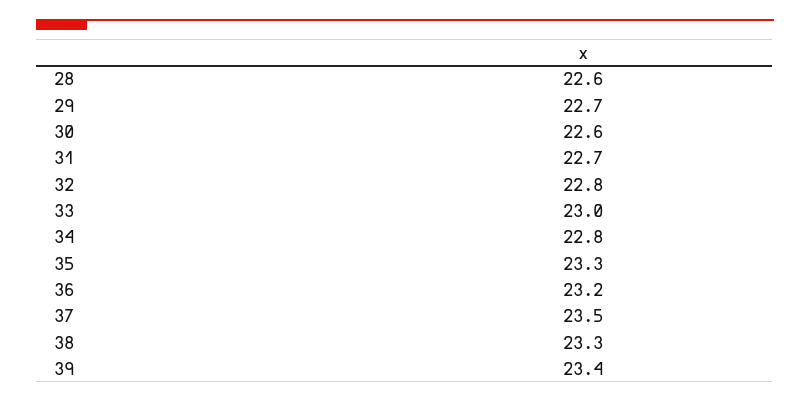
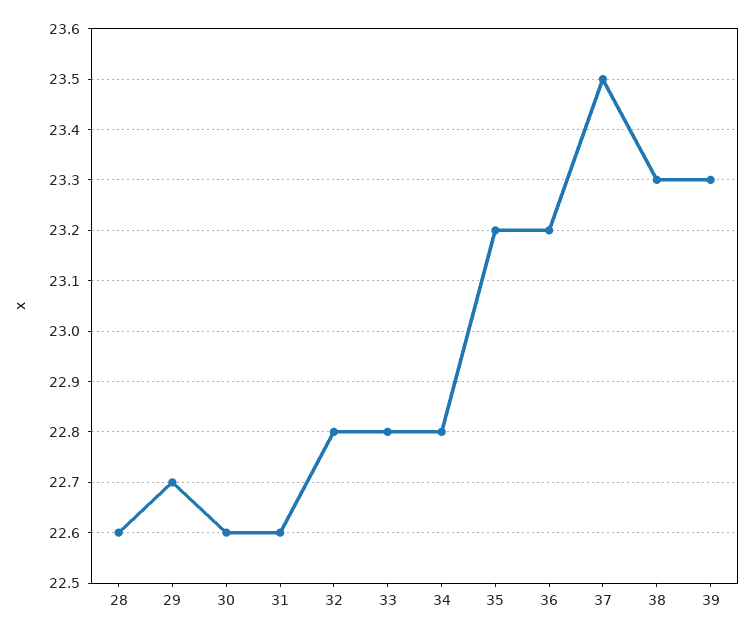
31: 22.7 -> 22.6
33: 23 -> 22.8
35: 23.3 -> 23.2
39: 23.4 -> 23.3

